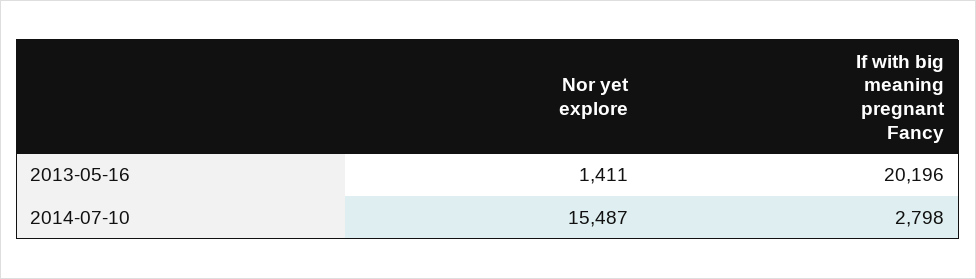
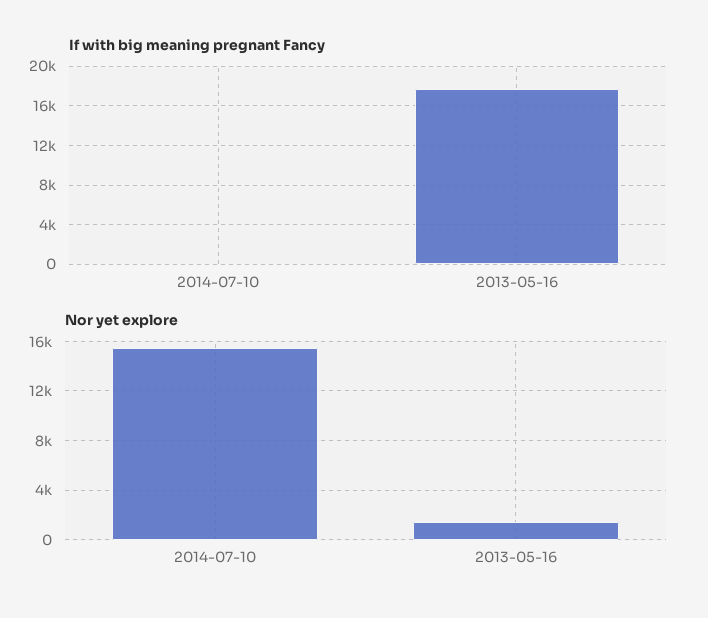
If with big meaning pregnant Fancy, 2013-05-16: 20196 -> 18000
If with big meaning pregnant Fancy, 2014-07-10: 2798 -> 0

